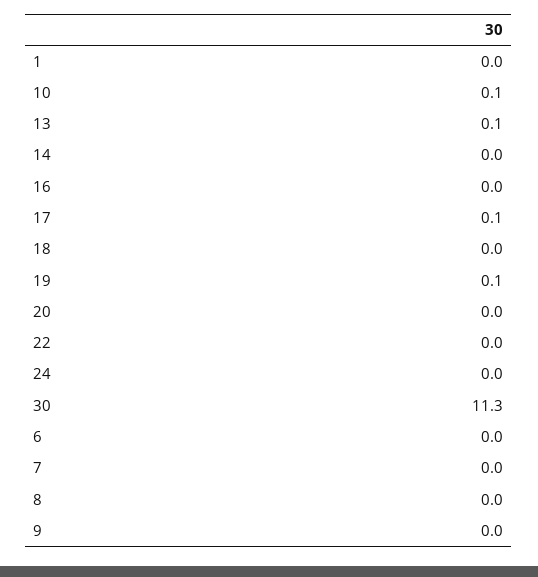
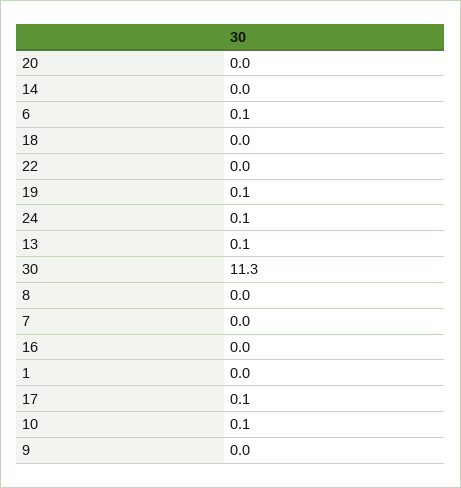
24: 0 -> 0.1
6: 0 -> 0.1

